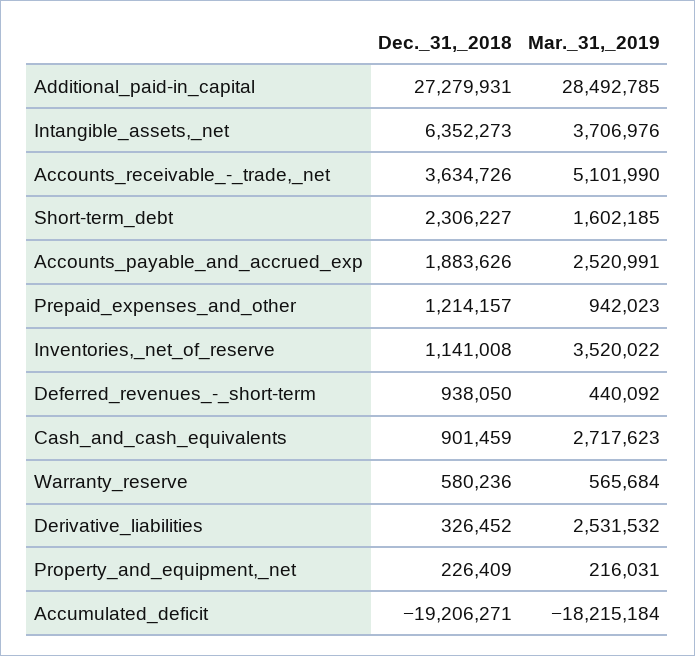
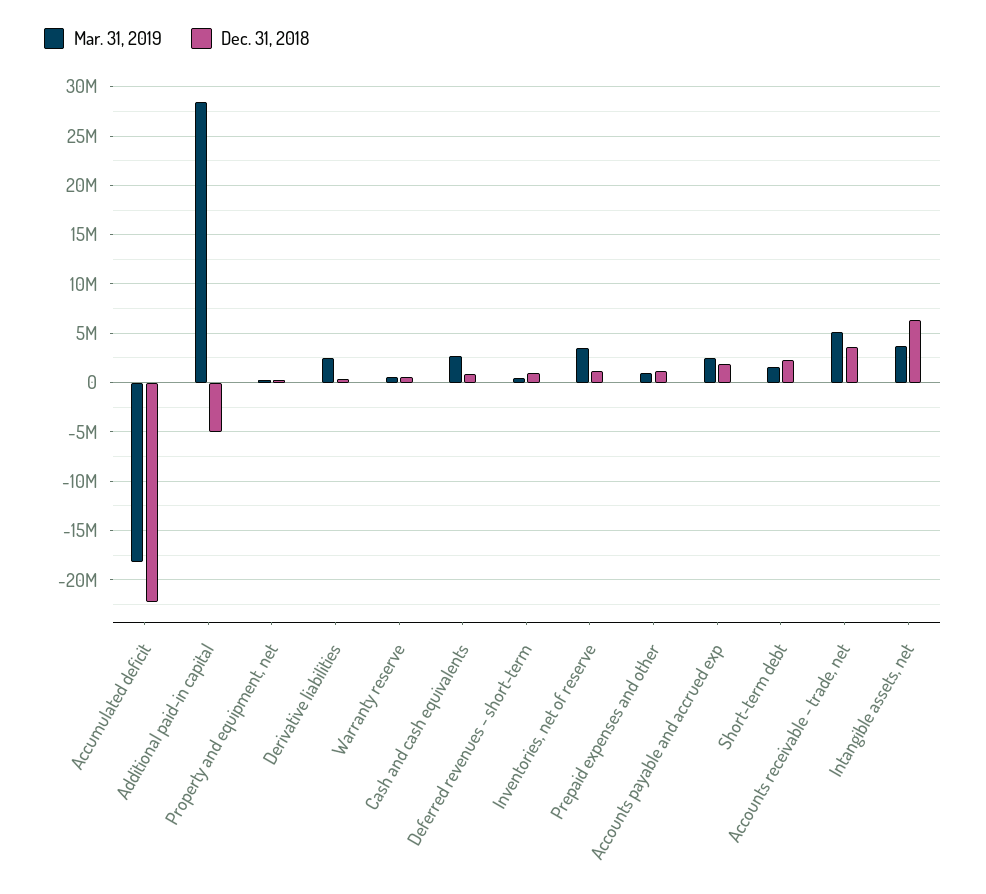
Dec._31,_2018, Additional_paid-in_capital: 27279931 -> -5000000
Dec._31,_2018, Accumulated_deficit: -19206271 -> -22000000

